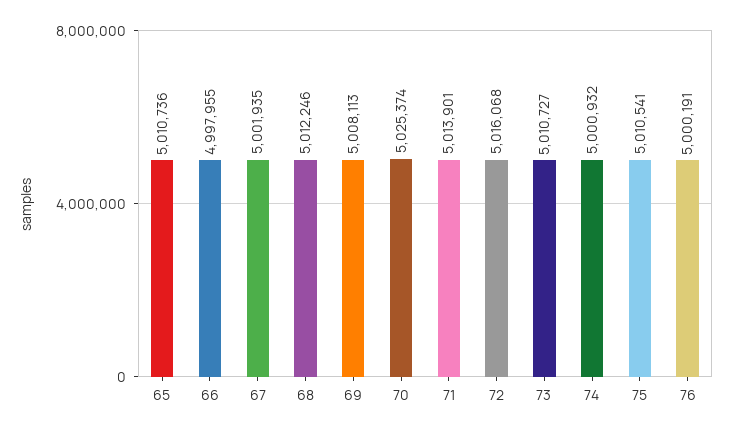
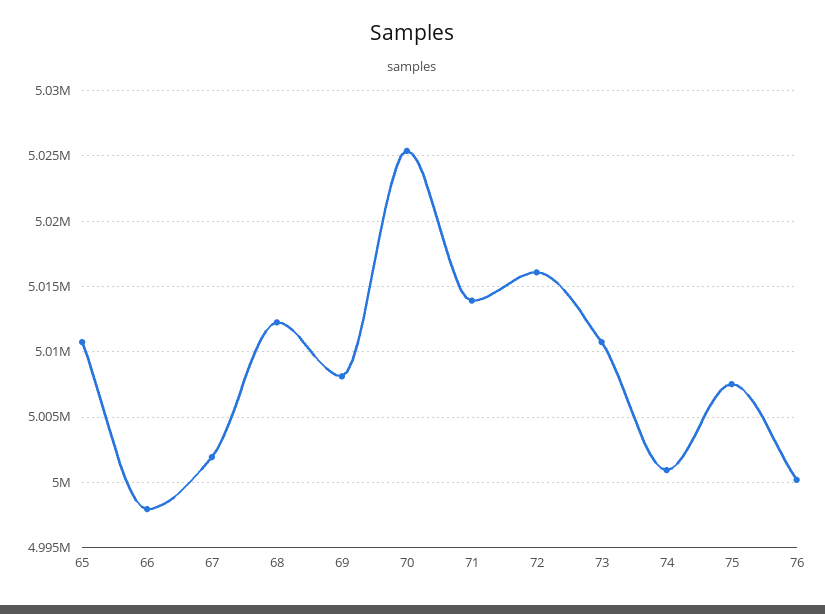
75: 5010541 -> 5007500

